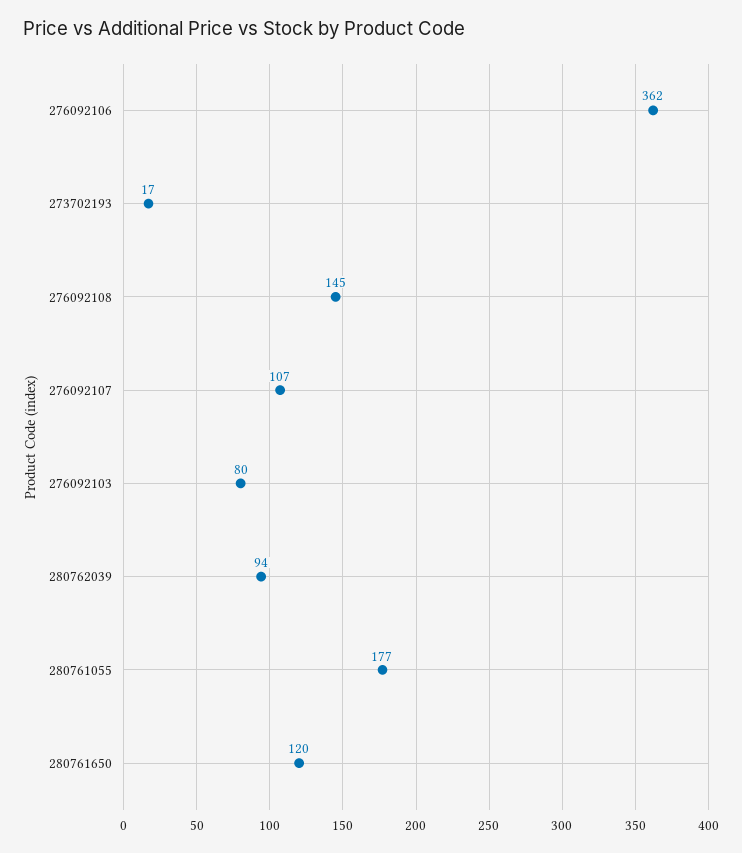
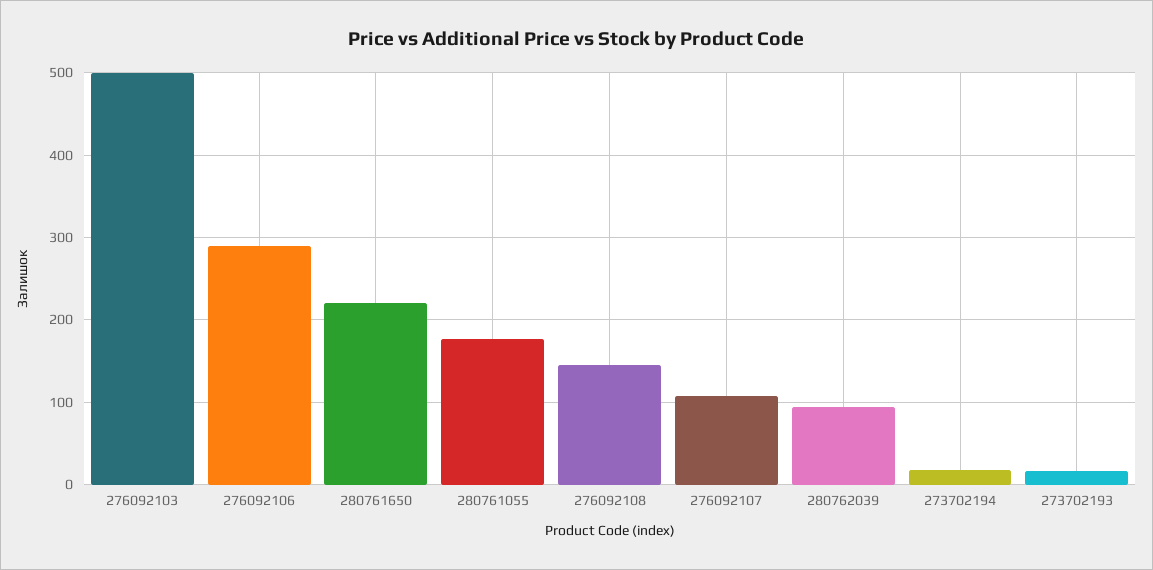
276092106: 362 -> 290
276092103: 80 -> 500
280761650: 120 -> 220
273702194: none -> 20

